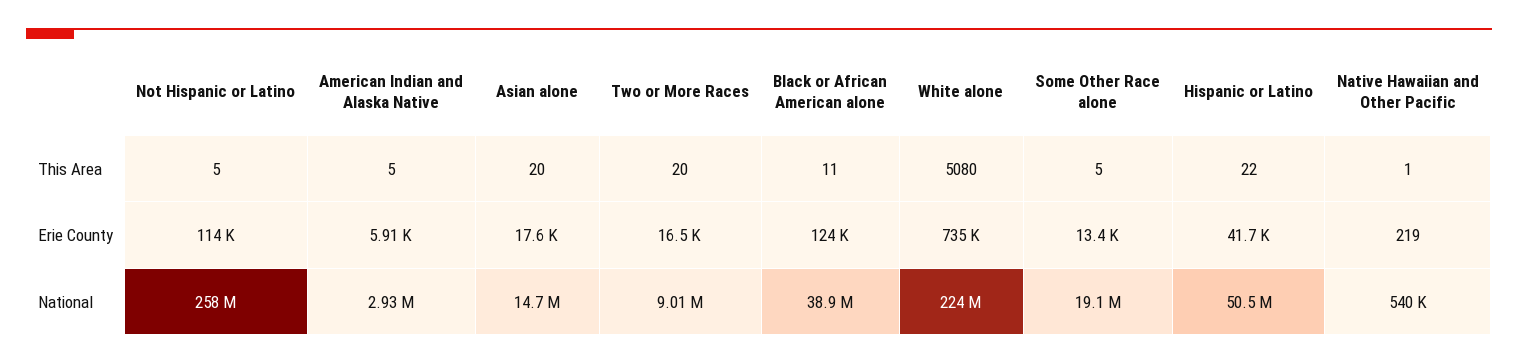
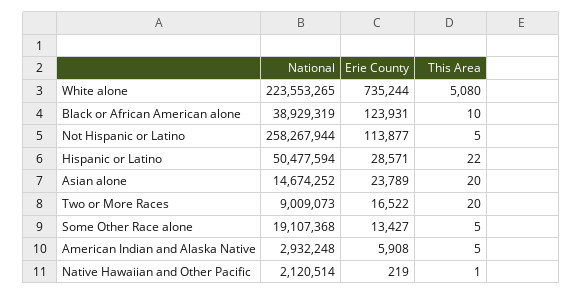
Black or African American alone, This Area: 11 -> 10
Asian alone, Erie County: 17600 -> 23789
Hispanic or Latino, Erie County: 41700 -> 28571
Native Hawaiian and Other Pacific, National: 540000 -> 2120514

